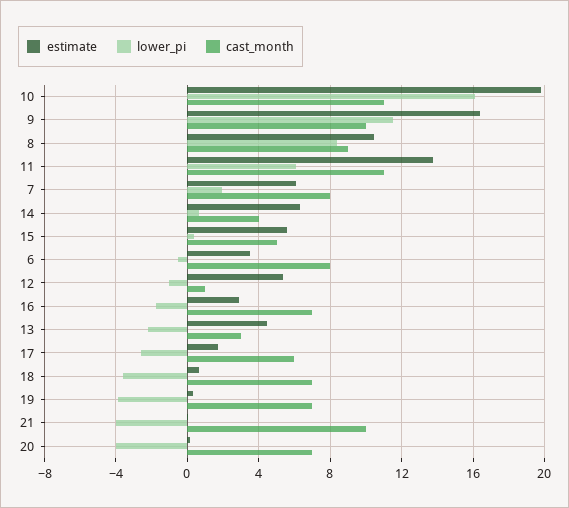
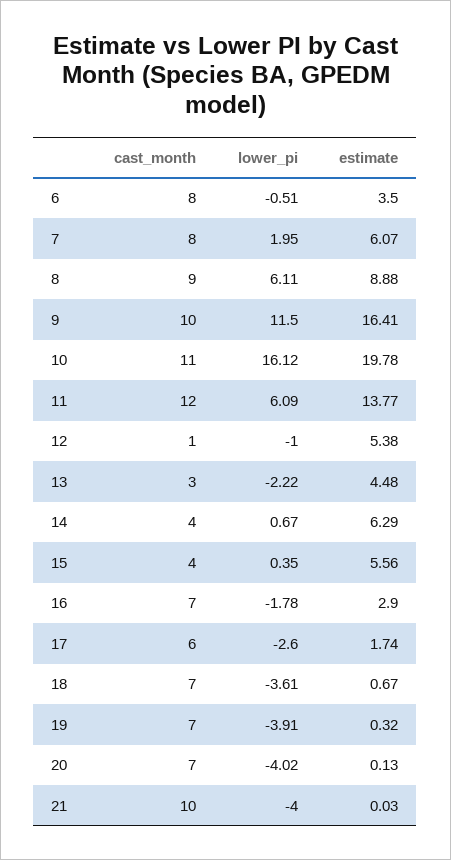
estimate, 8: 10.5 -> 8.88
lower_pi, 8: 8.5 -> 6.11
cast_month, 11: 11 -> 12
cast_month, 15: 5 -> 4

